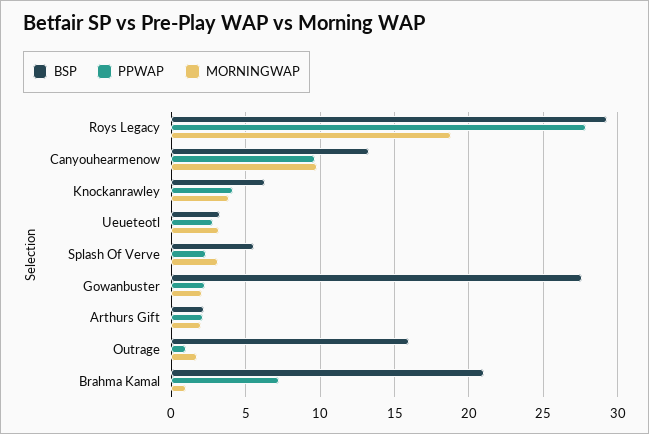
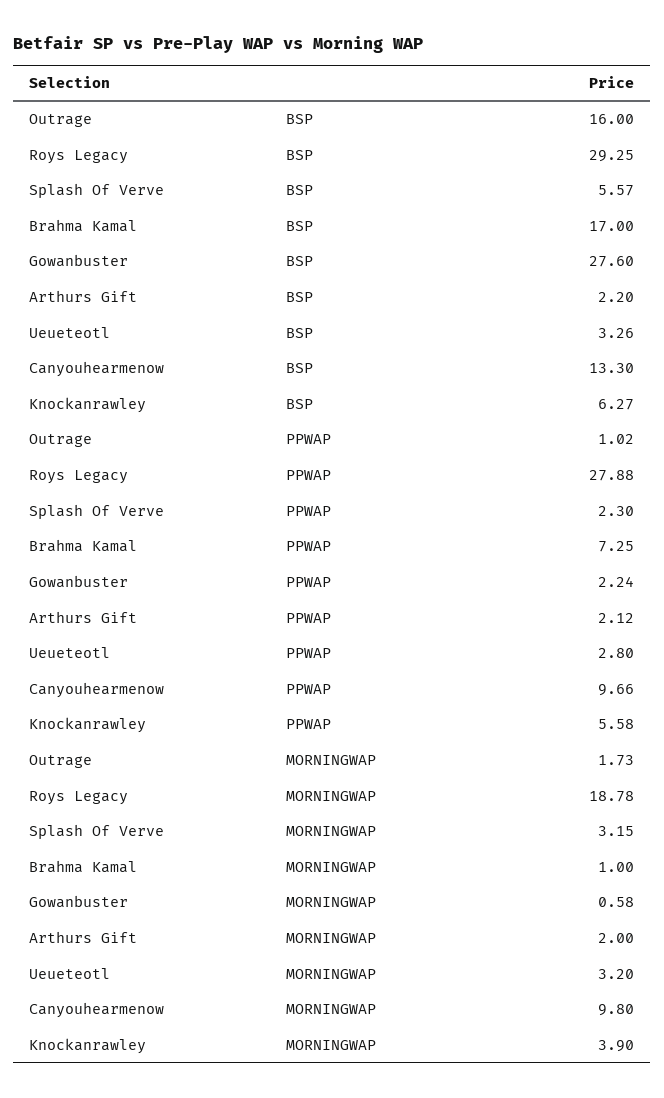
PPWAP, Knockanrawley: 4 -> 5.58
MORNINGWAP, Gowanbuster: 2 -> 0.58
BSP, Brahma Kamal: 21 -> 17

